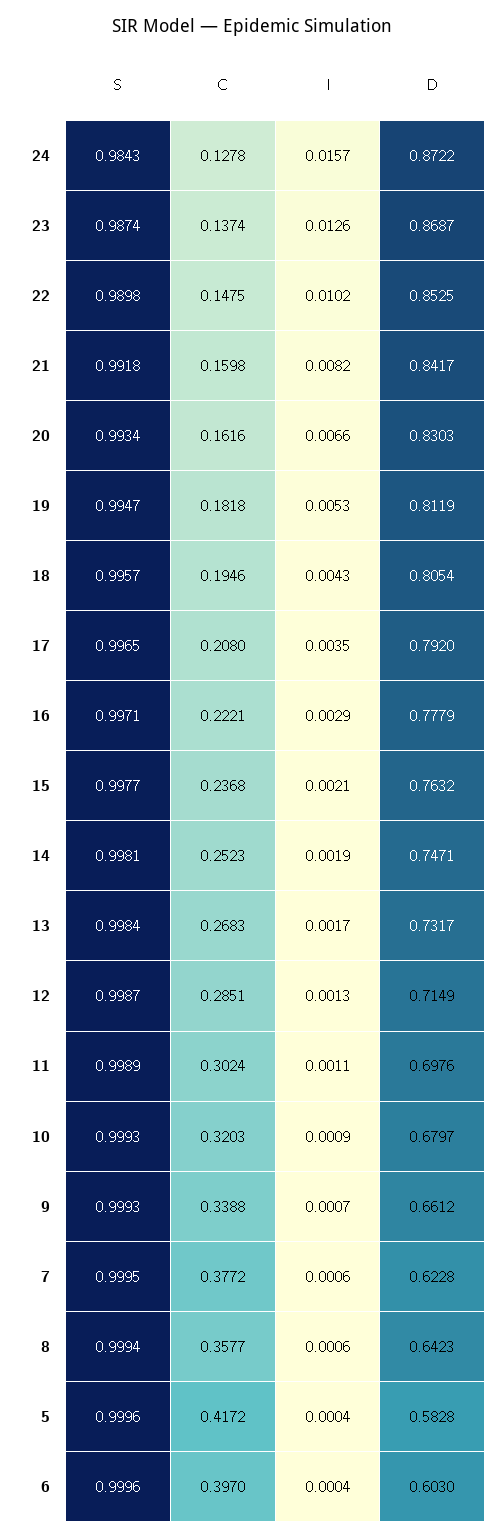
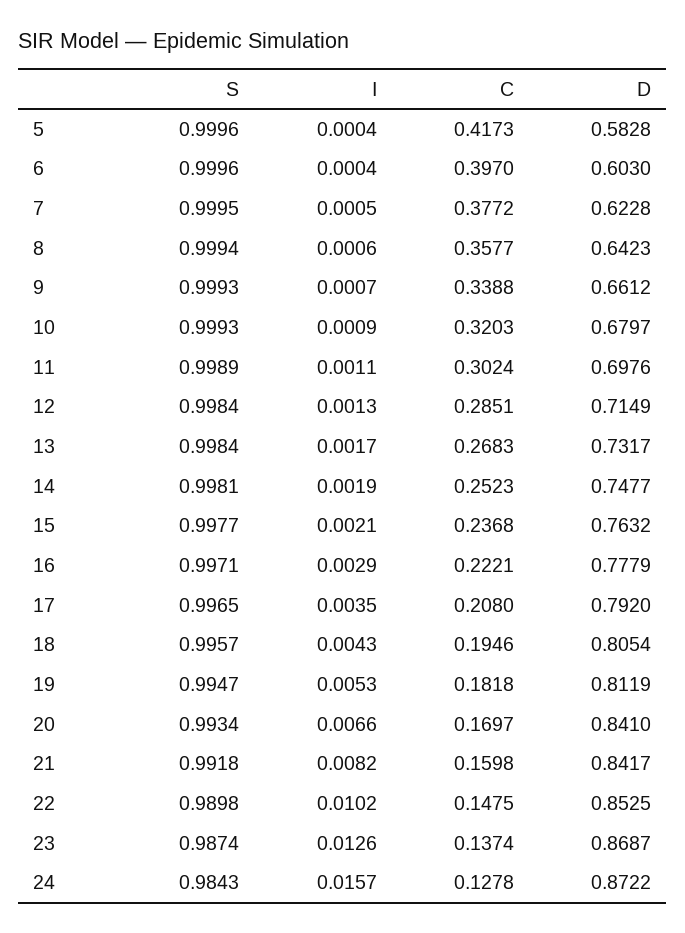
C, 20: 0.1616 -> 0.1697
D, 20: 0.8303 -> 0.841
D, 14: 0.7471 -> 0.7477
S, 12: 0.9987 -> 0.9984
I, 7: 0.0006 -> 0.0005
C, 5: 0.4172 -> 0.4173

